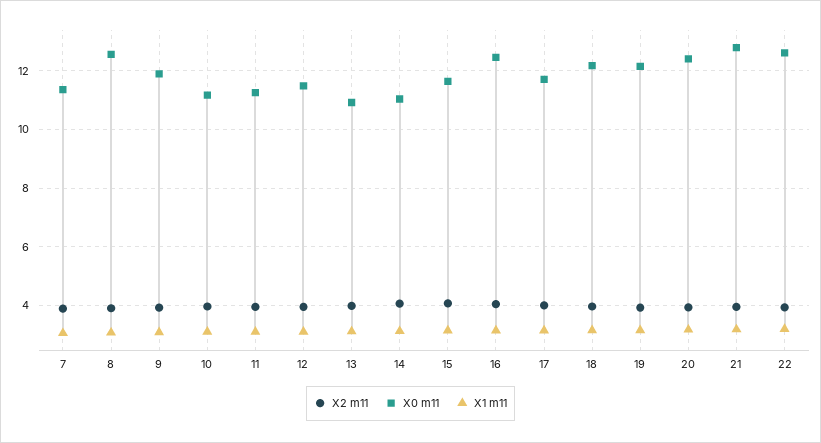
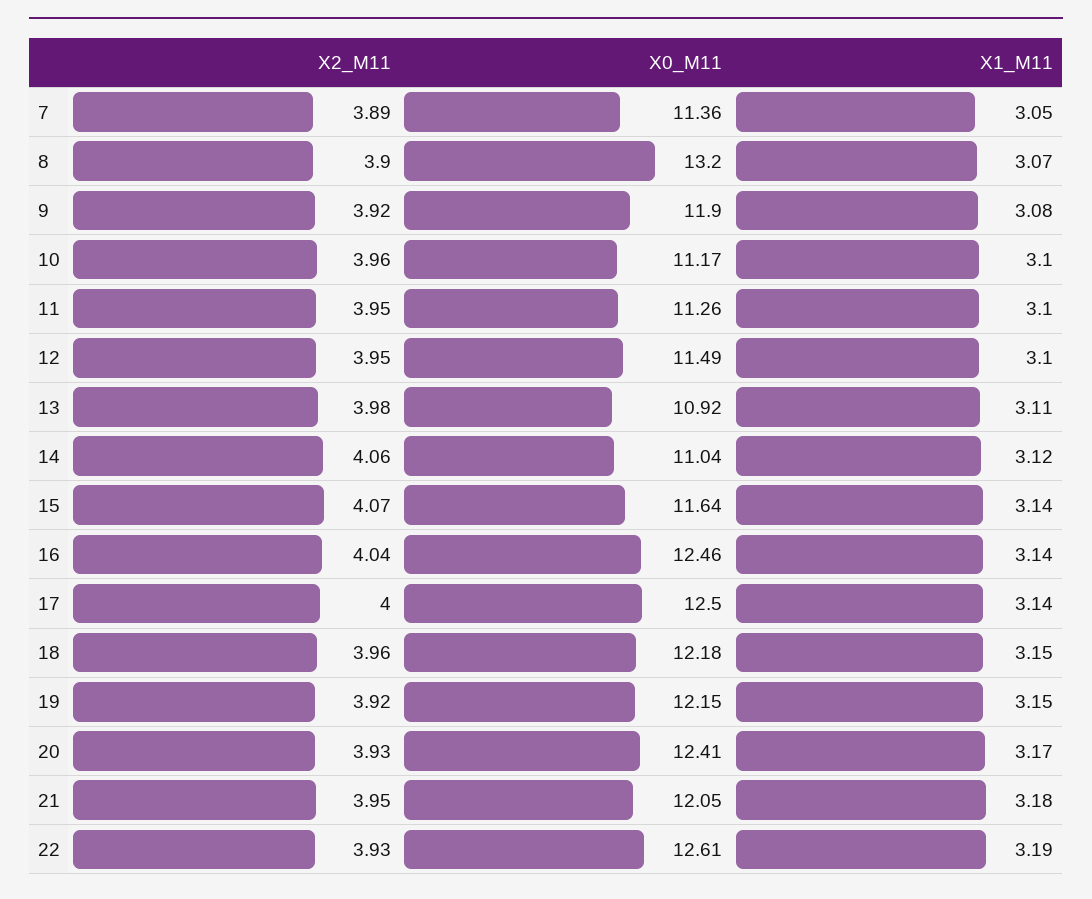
X0 m11, 8: 12.5 -> 13.2
X0 m11, 17: 11.75 -> 12.5
X0 m11, 21: 12.75 -> 12.05

